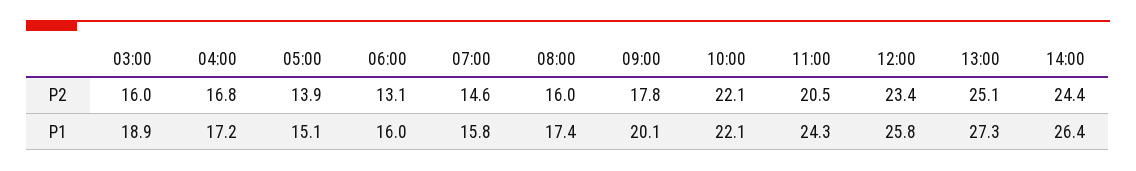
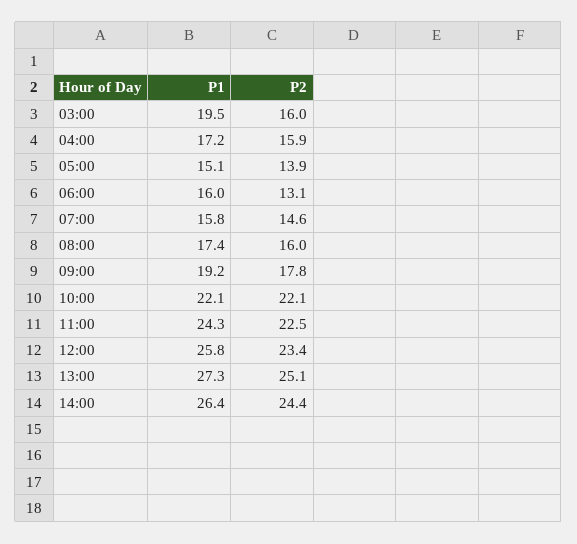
04:00, P2: 16.8 -> 15.9
11:00, P2: 20.5 -> 22.5
03:00, P1: 18.9 -> 19.5
09:00, P1: 20.1 -> 19.2

